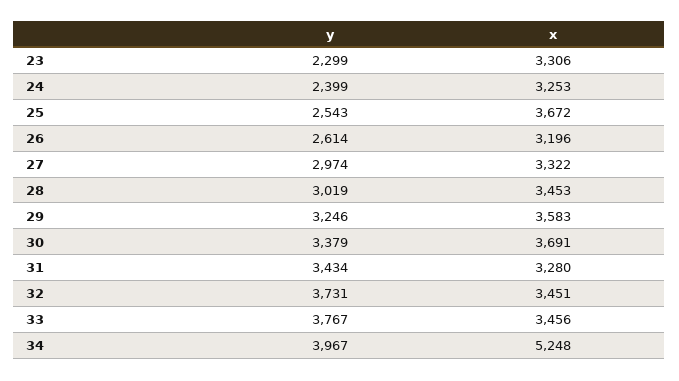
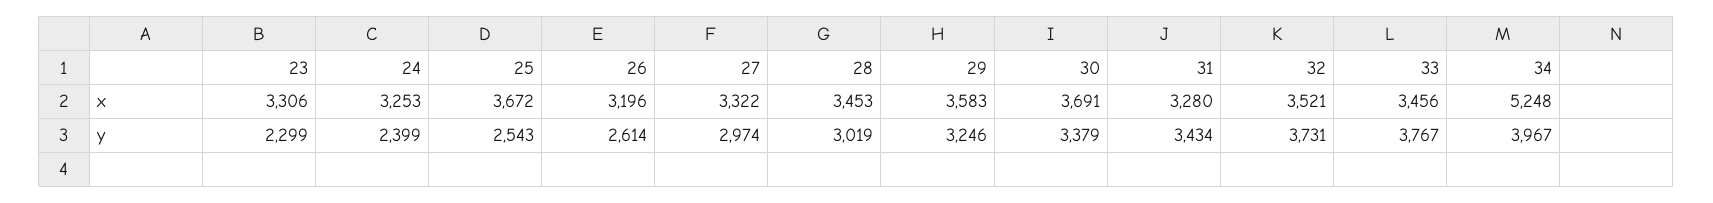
x, 32: 3451 -> 3521

